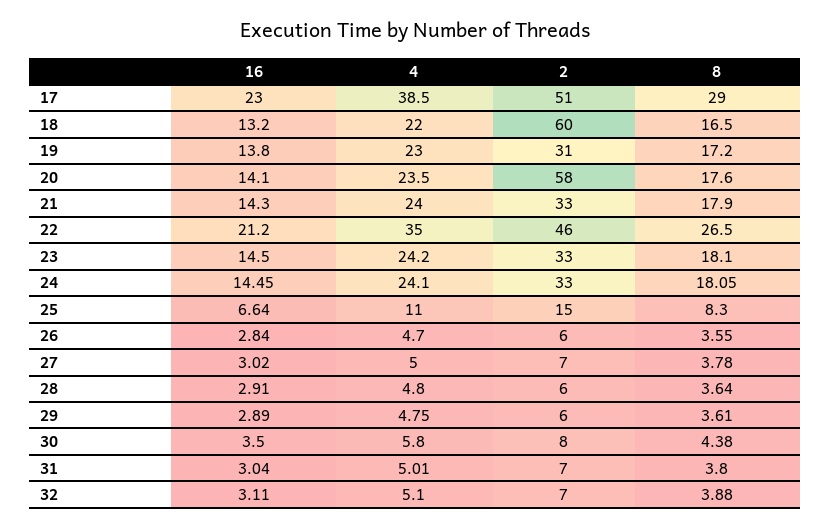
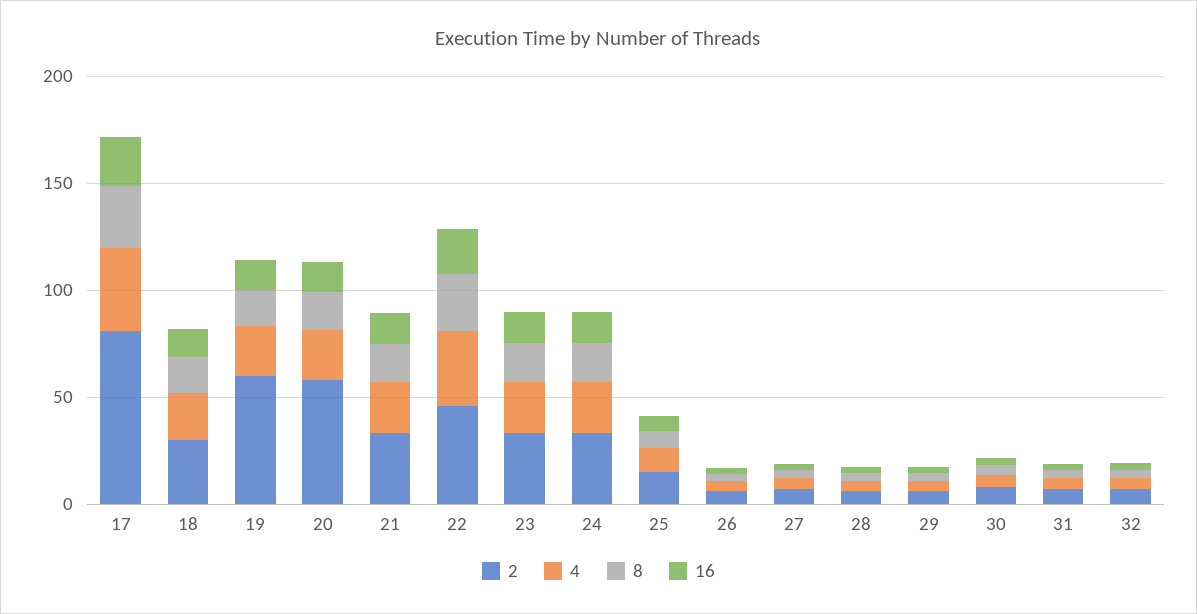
2, 17: 51 -> 80
2, 18: 60 -> 30
2, 19: 31 -> 60

